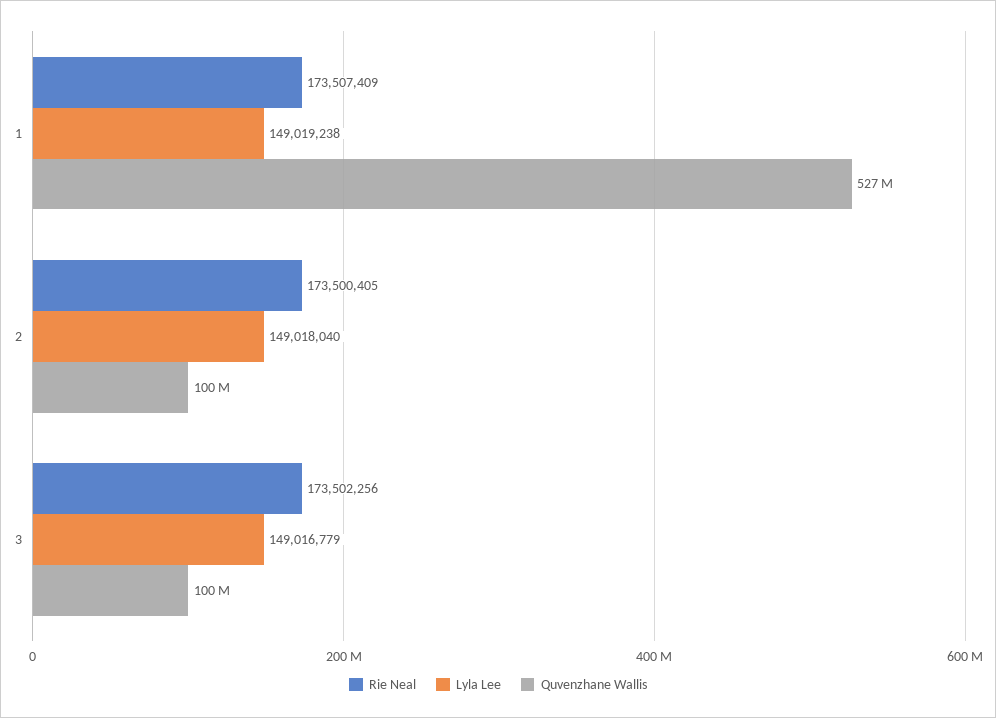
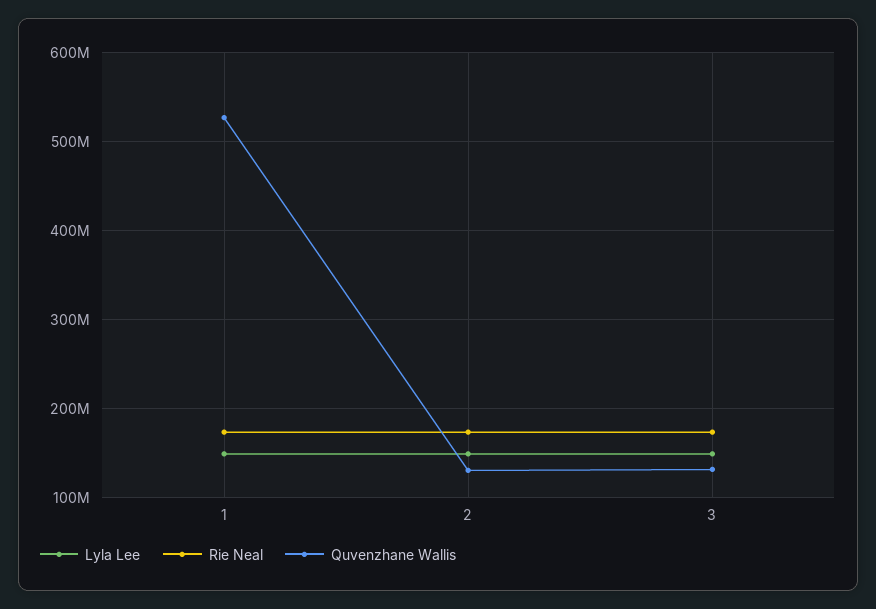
Quvenzhane Wallis, 2: 100000000 -> 130000000
Quvenzhane Wallis, 3: 100000000 -> 130000000

